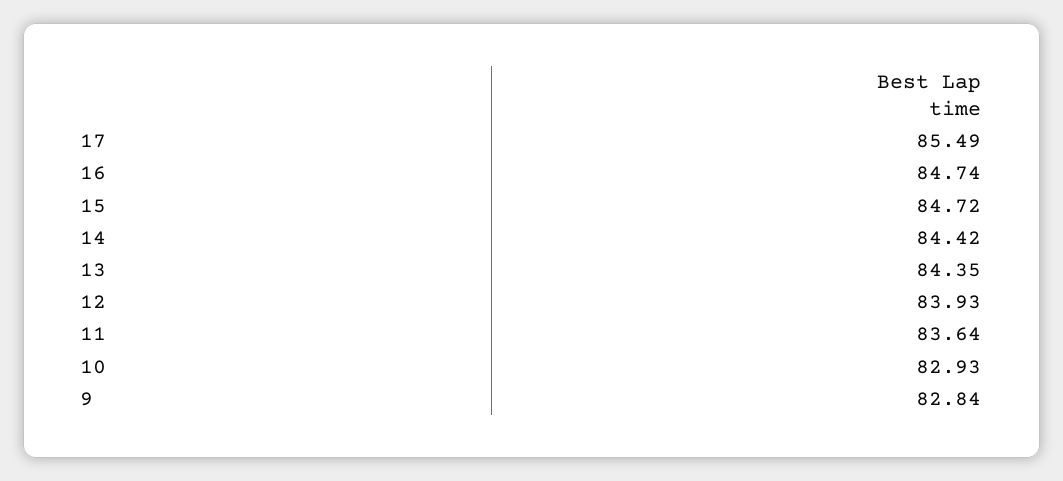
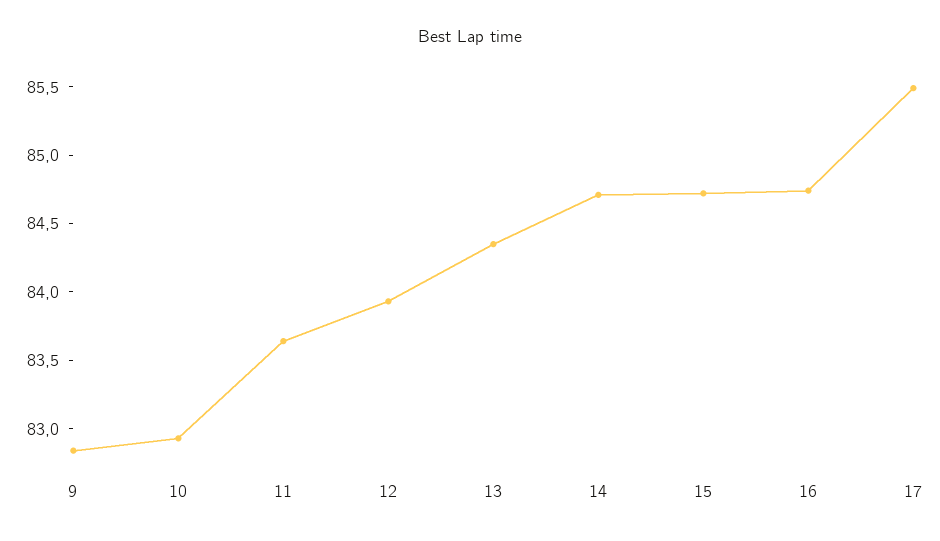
14: 84.42 -> 84.7

